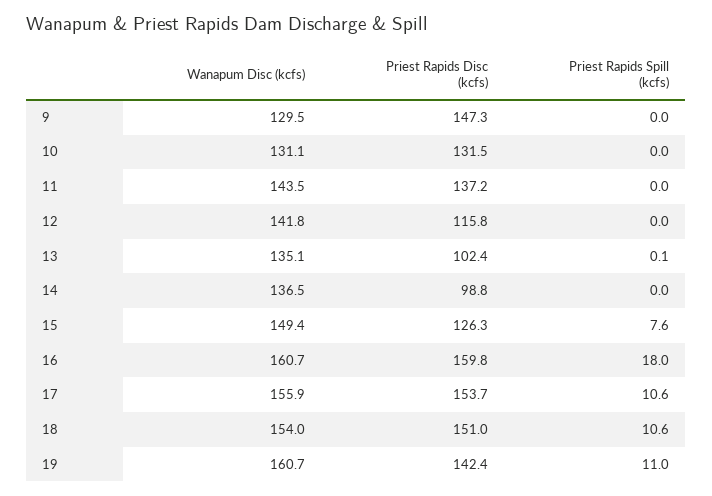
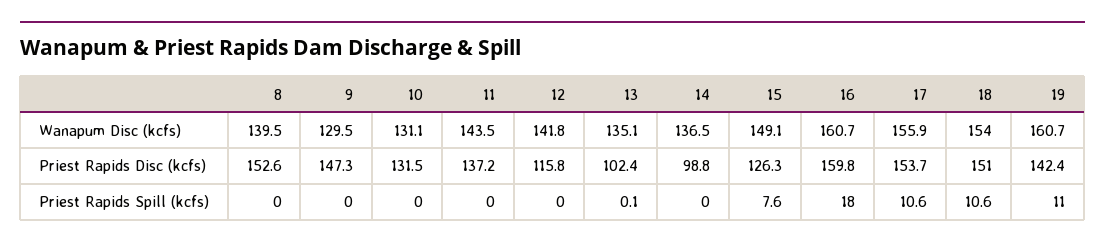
Wanapum Disc (kcfs), 15: 149.4 -> 149.1
Wanapum Disc (kcfs), 8: none -> 139.5
Priest Rapids Disc (kcfs), 8: none -> 152.6
Priest Rapids Spill (kcfs), 8: none -> 0

